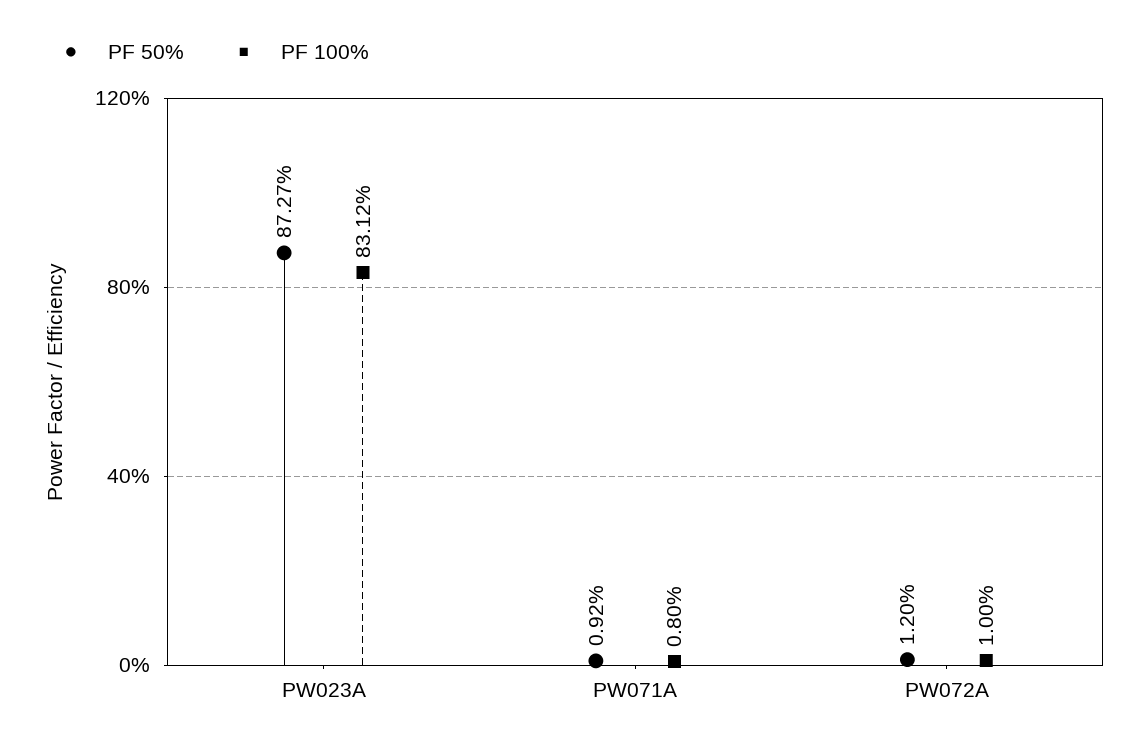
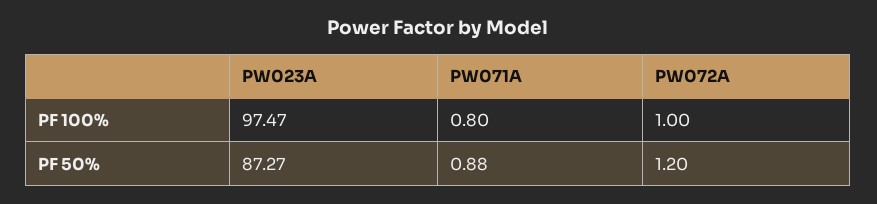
PF 100%, PW023A: 83.12 -> 97.47
PF 50%, PW071A: 0.92 -> 0.88

